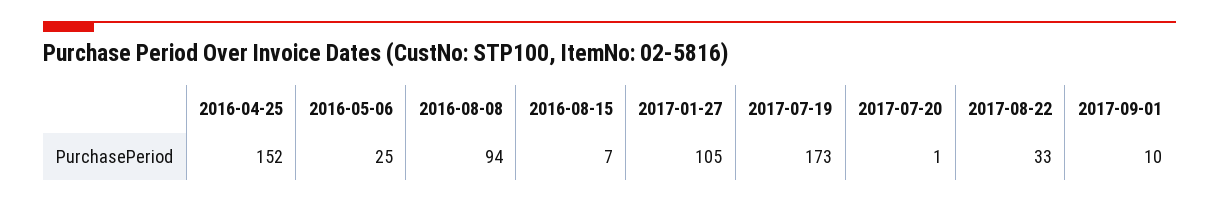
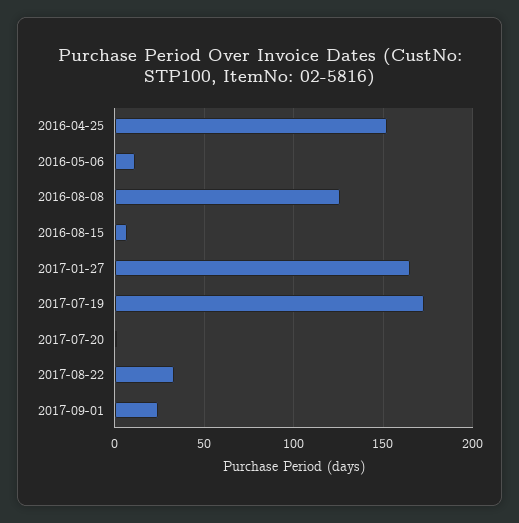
2016-05-06: 25 -> 10
2016-08-08: 94 -> 125
2017-01-27: 105 -> 165
2017-09-01: 10 -> 25

